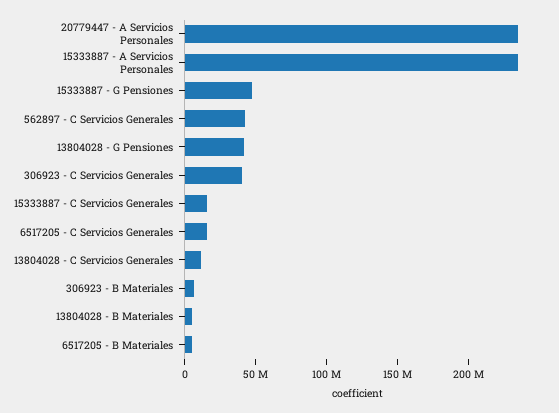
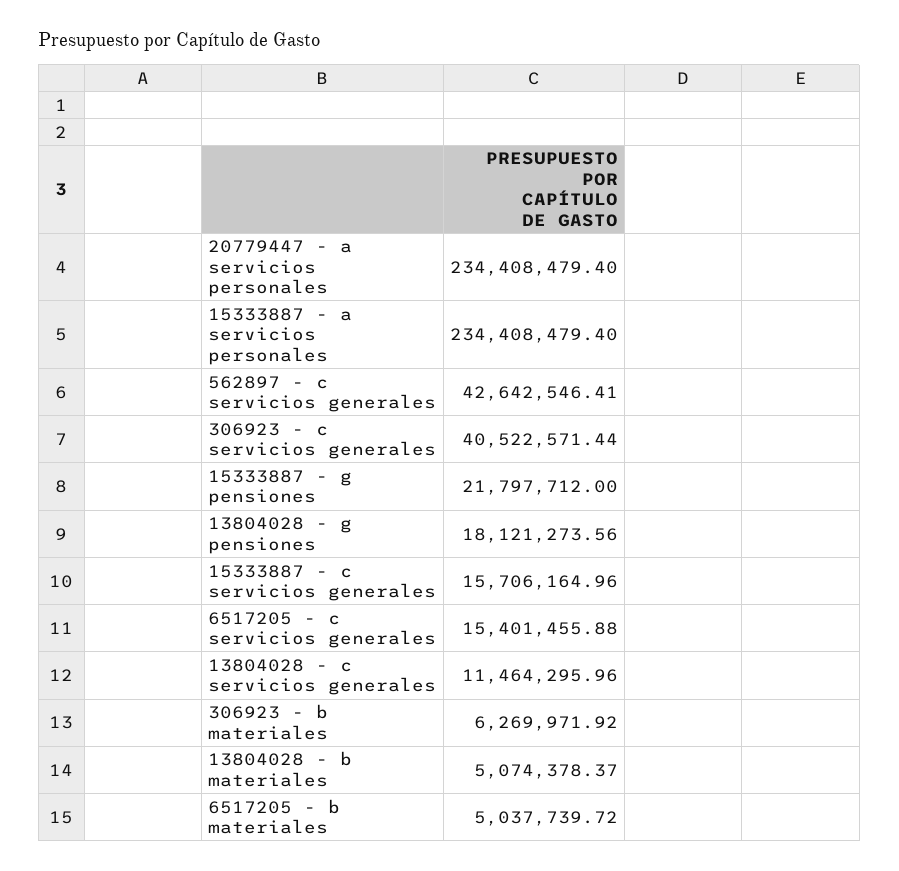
15333887 - G Pensiones: 50000000 -> 21797712
13804028 - G Pensiones: 40000000 -> 18121273.56

